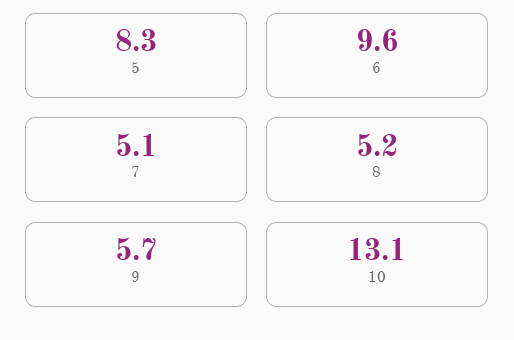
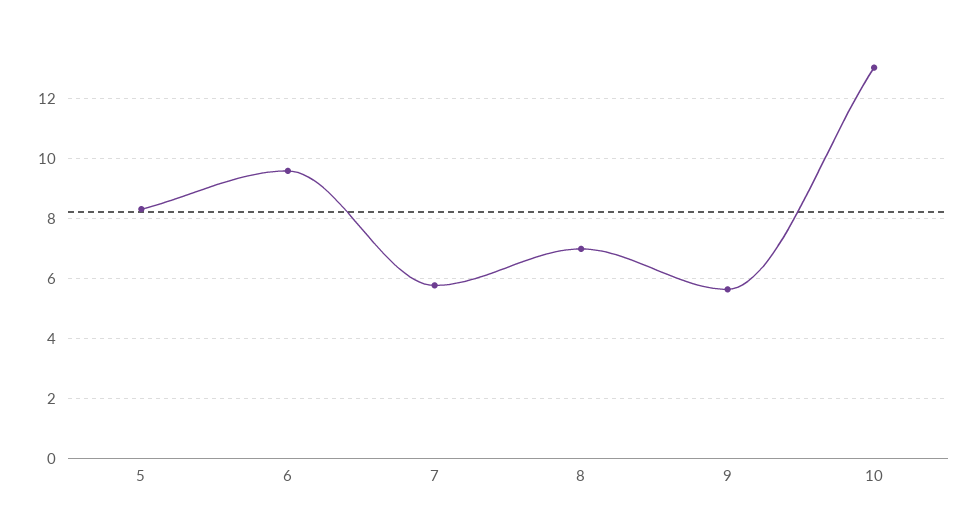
7: 5.1 -> 5.75
8: 5.2 -> 7

